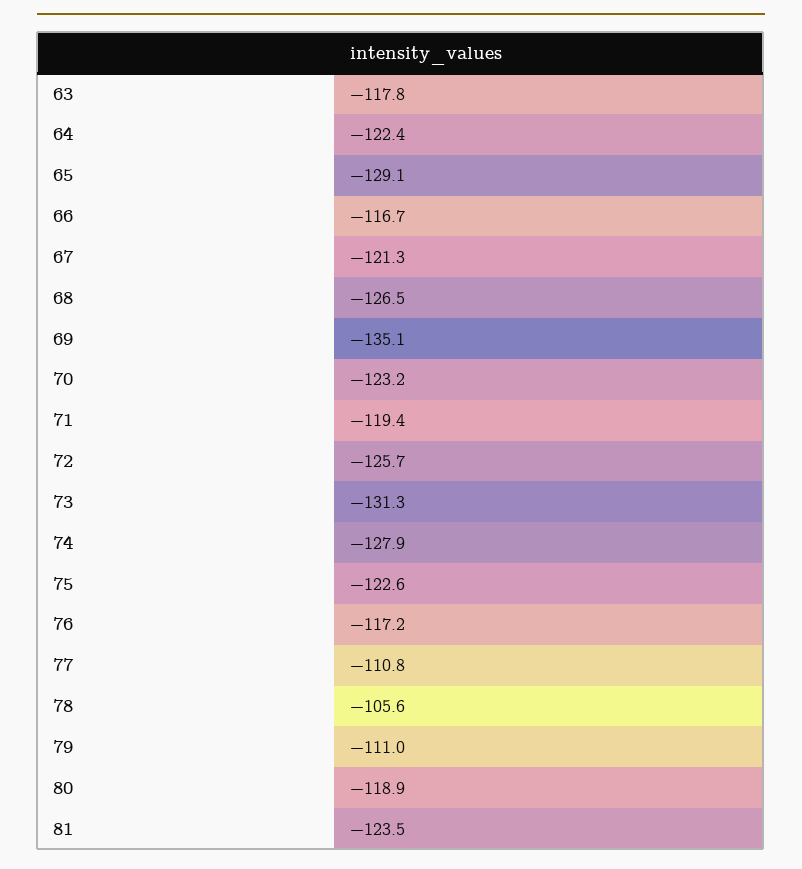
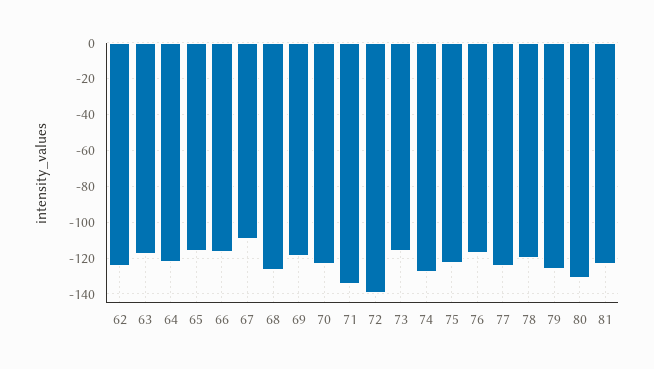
65: -129.1 -> -115
67: -121.3 -> -110
69: -135.1 -> -120
71: -119.4 -> -135
72: -125.7 -> -140
73: -131.3 -> -115
77: -110.8 -> -125
78: -105.6 -> -120
79: -111 -> -125
80: -118.9 -> -130
62: none -> -125

